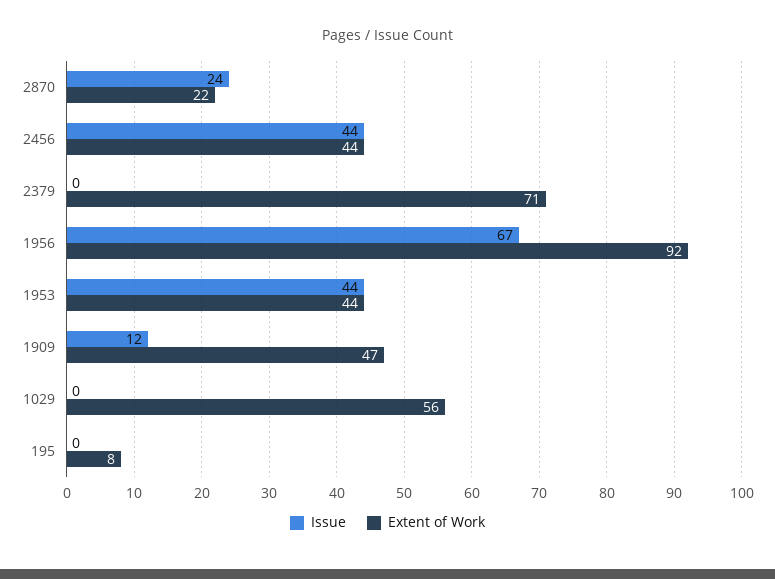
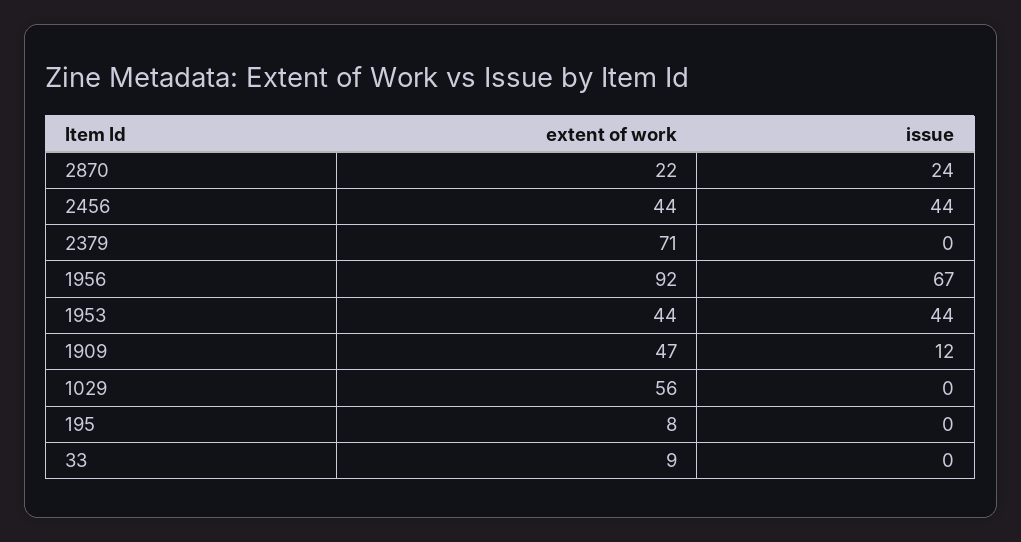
Extent of Work, 33: none -> 9
Issue, 33: none -> 0

